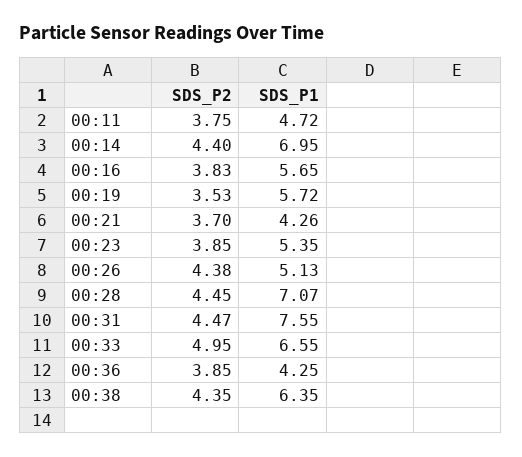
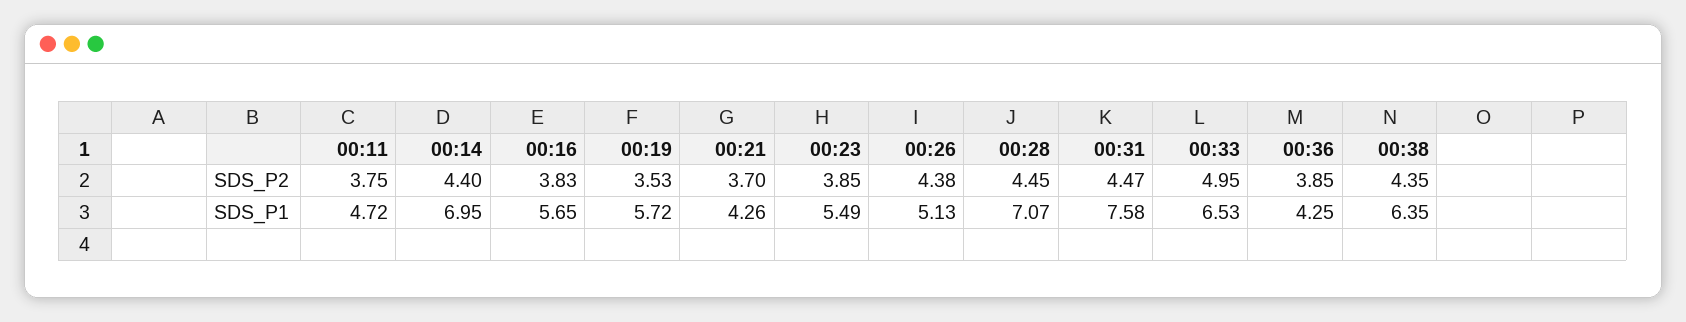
SDS_P1, 00:23: 5.35 -> 5.49
SDS_P1, 00:31: 7.55 -> 7.58
SDS_P1, 00:33: 6.55 -> 6.53

